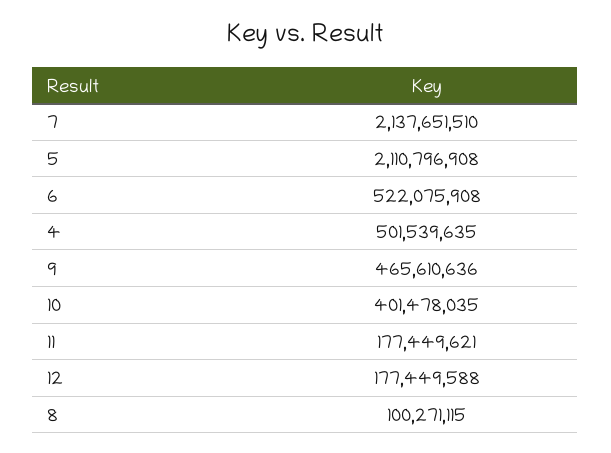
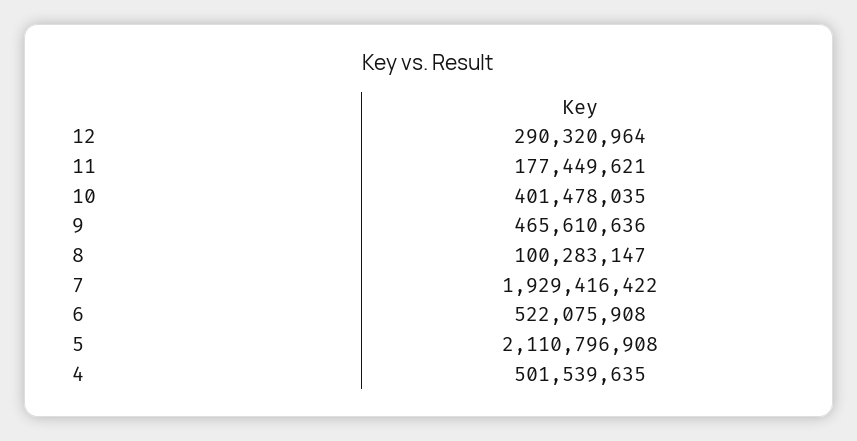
7: 2137651510 -> 1929416422
12: 177449588 -> 290320964
8: 100271115 -> 100283147

